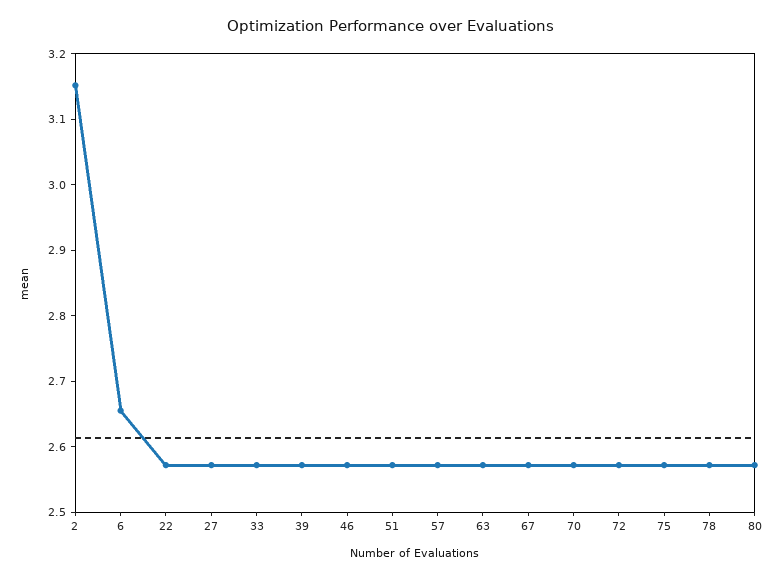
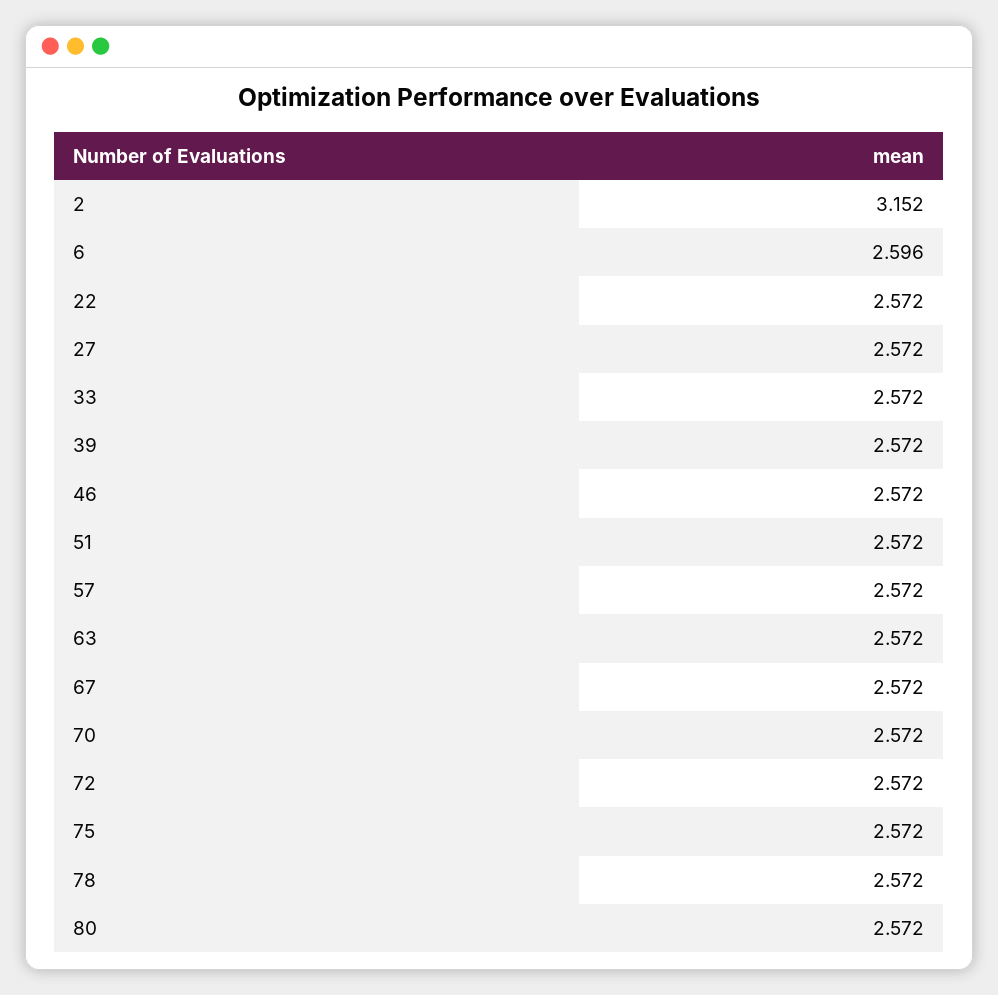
6: 2.66 -> 2.596

